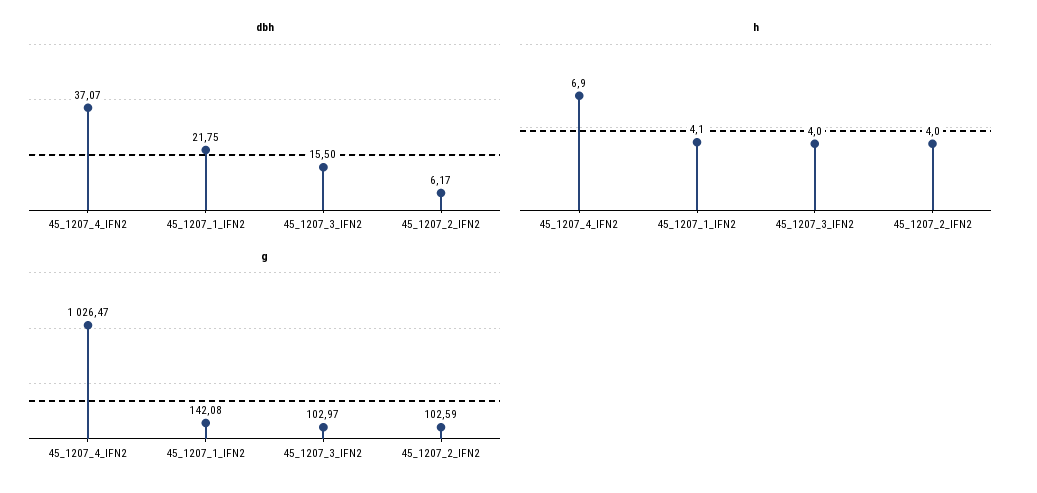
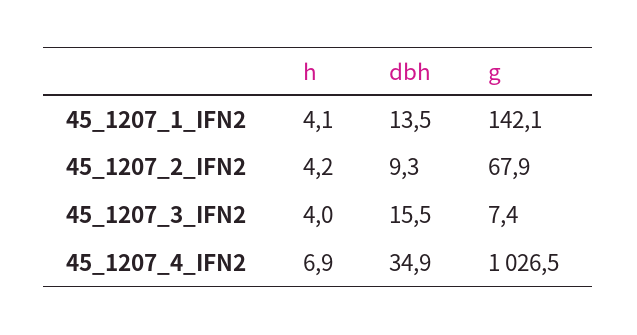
dbh, 45_1207_4_IFN2: 37.07 -> 34.9
dbh, 45_1207_1_IFN2: 21.75 -> 13.5
dbh, 45_1207_2_IFN2: 6.17 -> 9.3
h, 45_1207_2_IFN2: 4 -> 4.2
g, 45_1207_3_IFN2: 102.97 -> 7.4
g, 45_1207_2_IFN2: 102.59 -> 67.9

